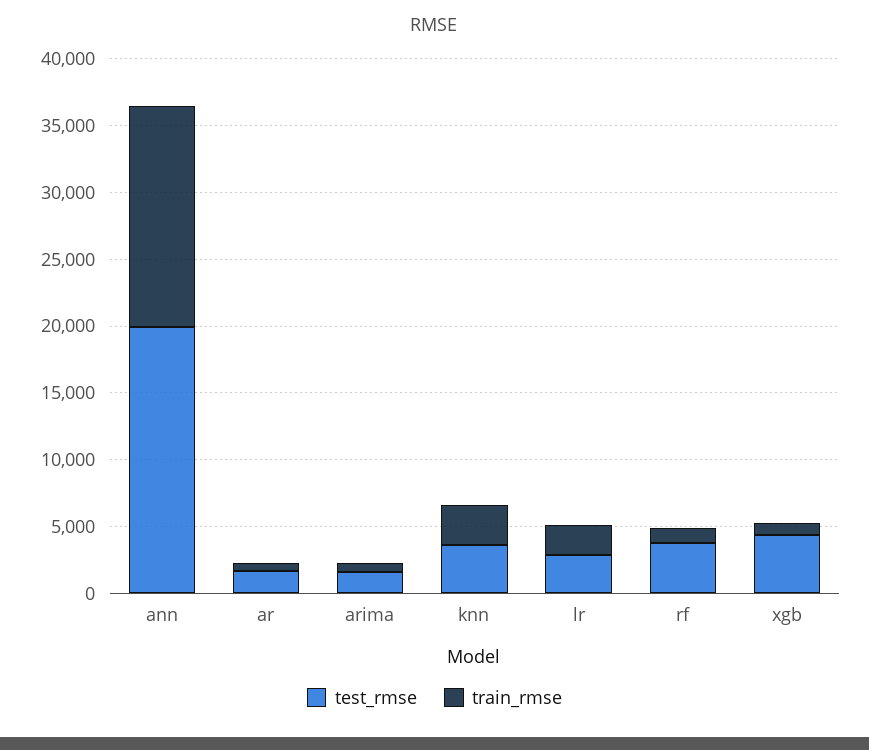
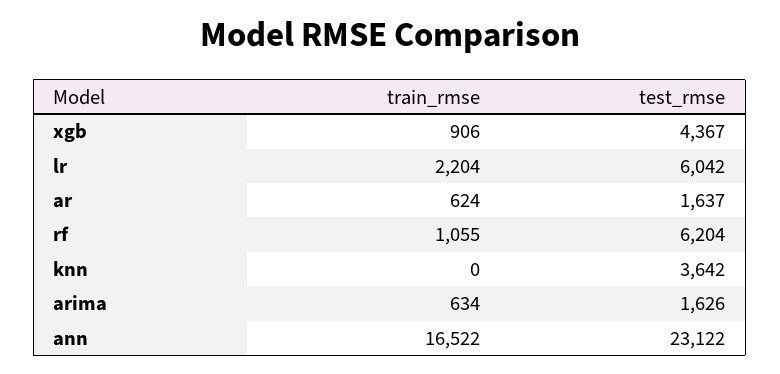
test_rmse, ann: 20000 -> 23122
train_rmse, knn: 3000 -> 0
test_rmse, lr: 3000 -> 6042
test_rmse, rf: 4000 -> 6204

